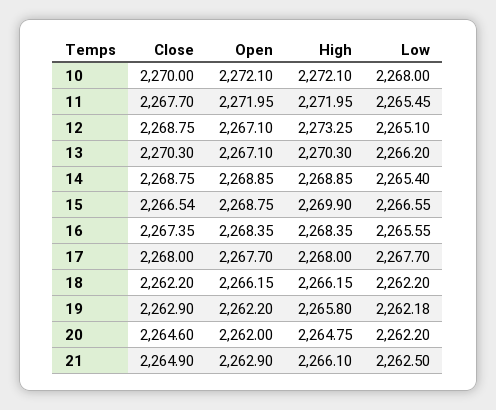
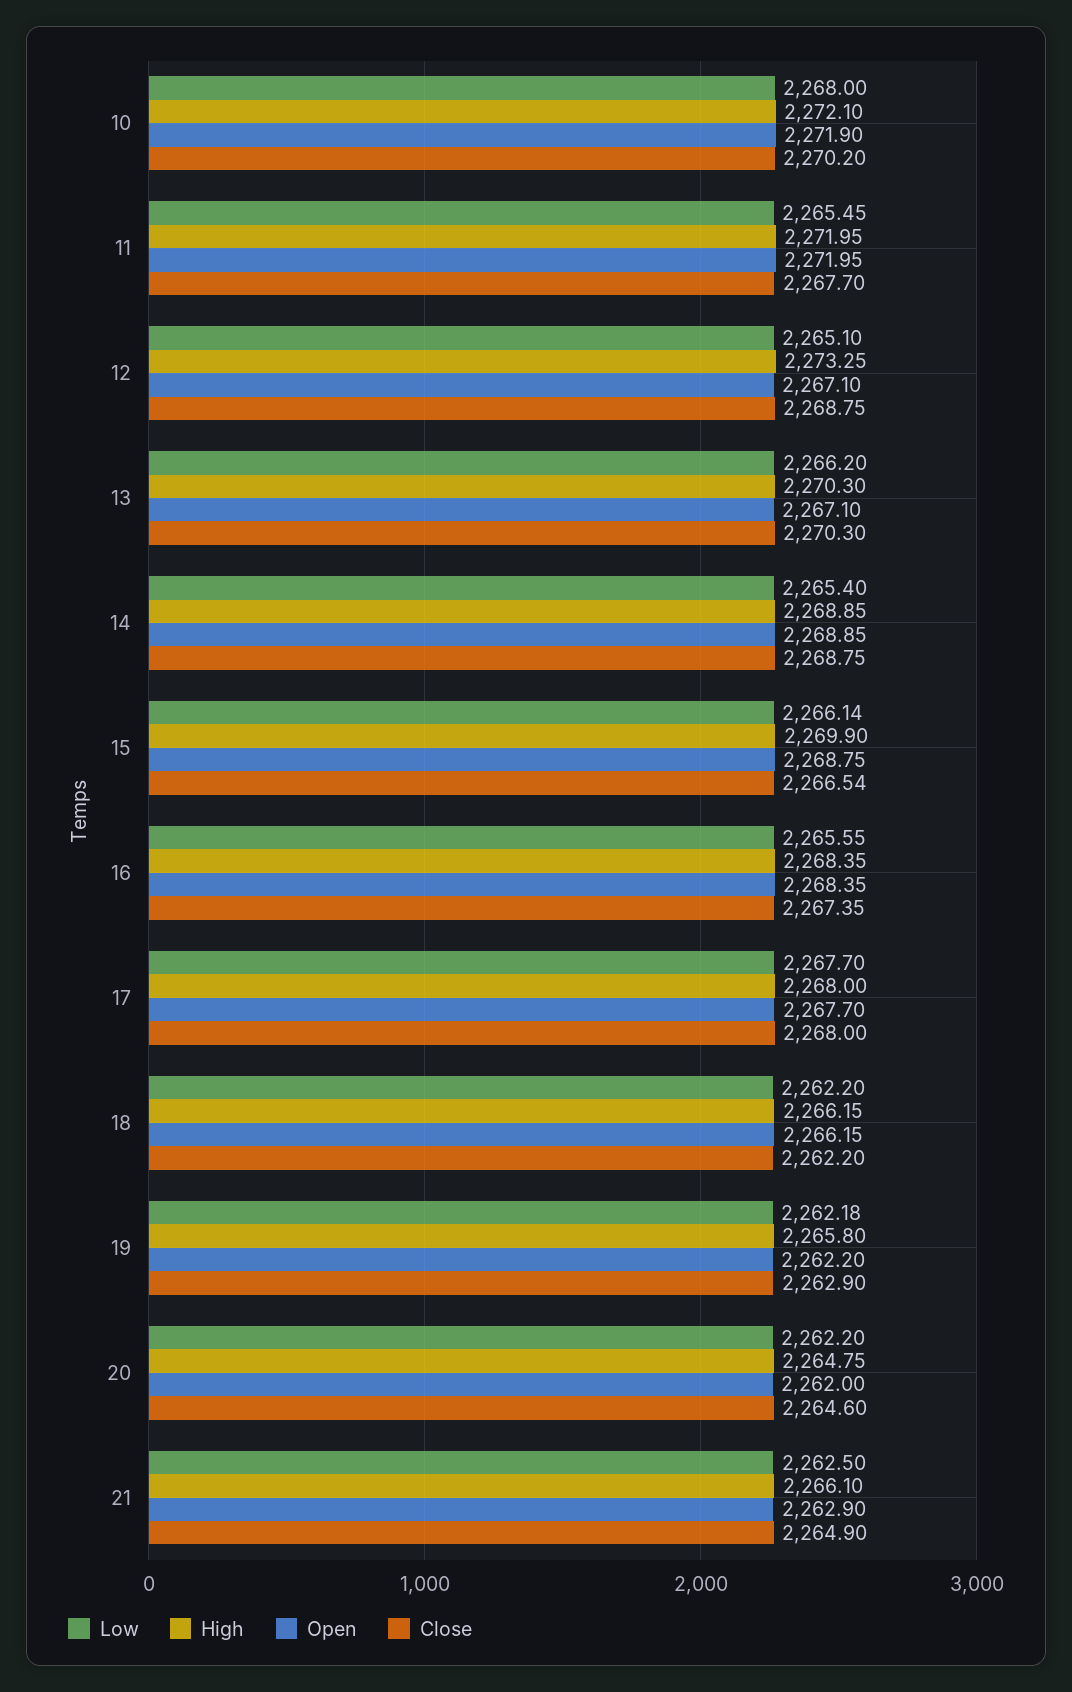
Close, 10: 2270 -> 2270.2
Open, 10: 2272.1 -> 2271.9
Low, 15: 2266.55 -> 2266.14

